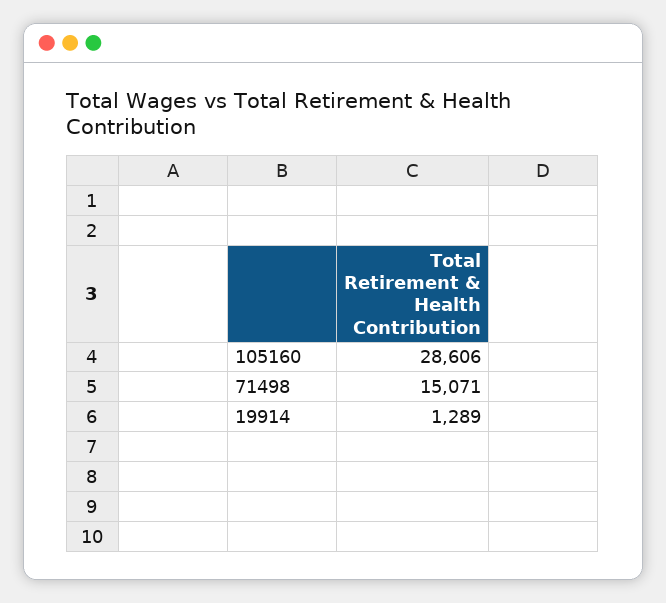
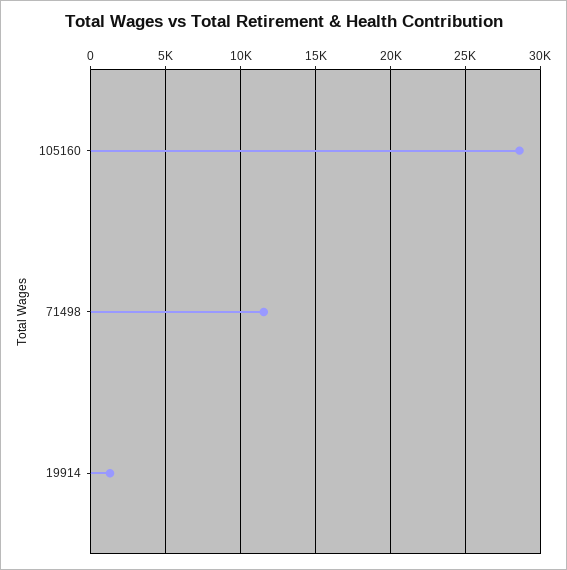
71498: 15071 -> 11500

